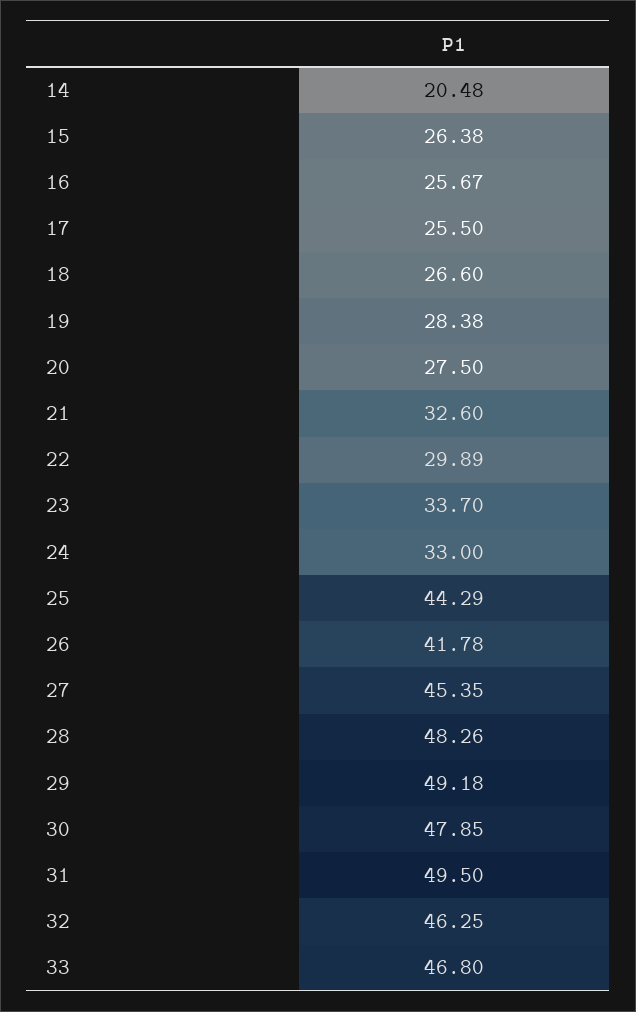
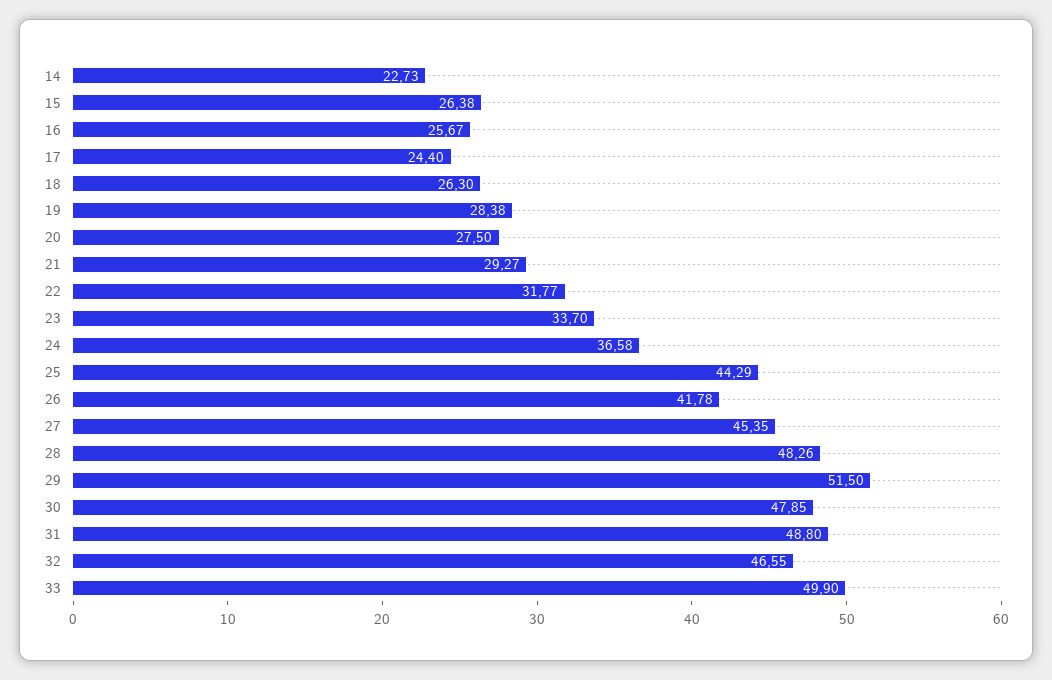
14: 20.48 -> 22.73
17: 25.5 -> 24.4
18: 26.6 -> 26.3
21: 32.6 -> 29.27
22: 29.89 -> 31.77
24: 33 -> 36.58
29: 49.18 -> 51.5
31: 49.5 -> 48.8
32: 46.25 -> 46.55
33: 46.8 -> 49.9

